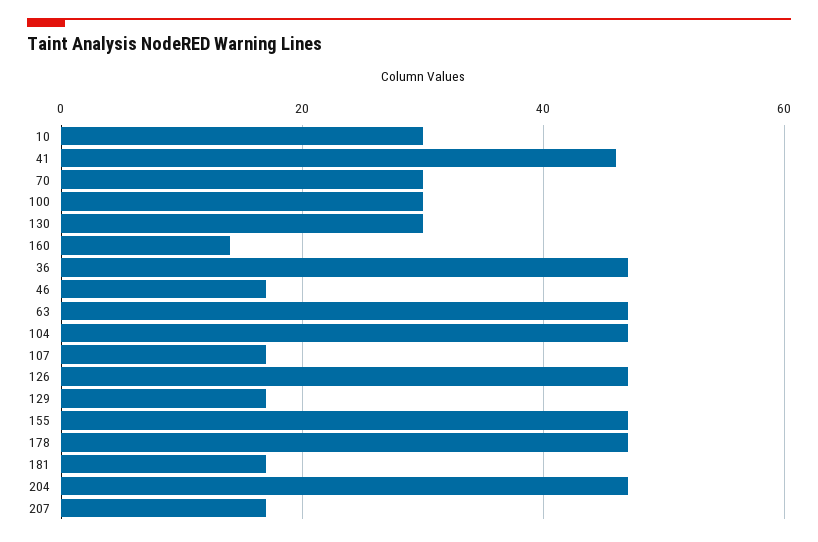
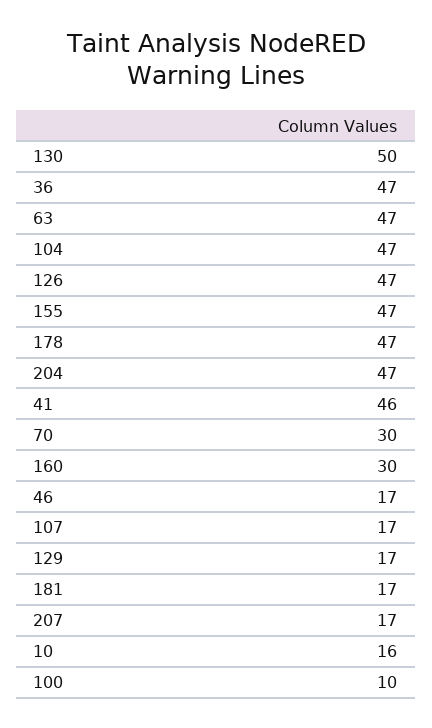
10: 30 -> 16
100: 30 -> 10
130: 30 -> 50
160: 15 -> 30

